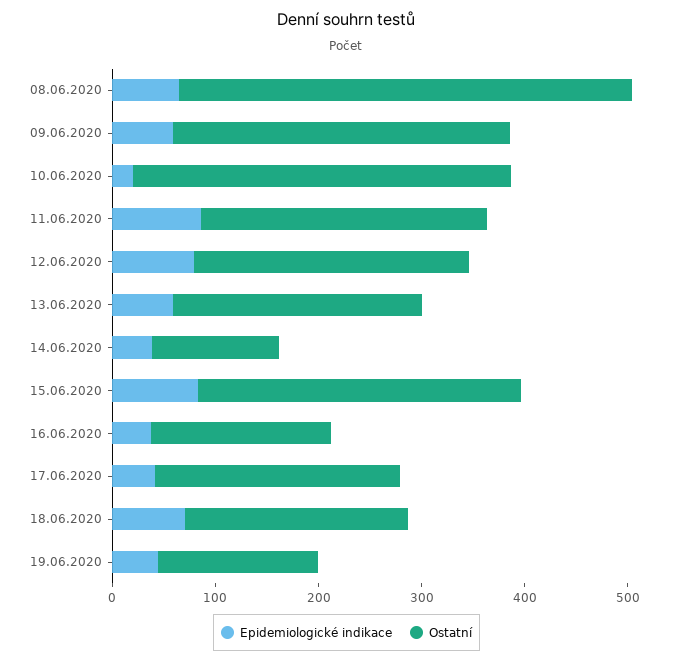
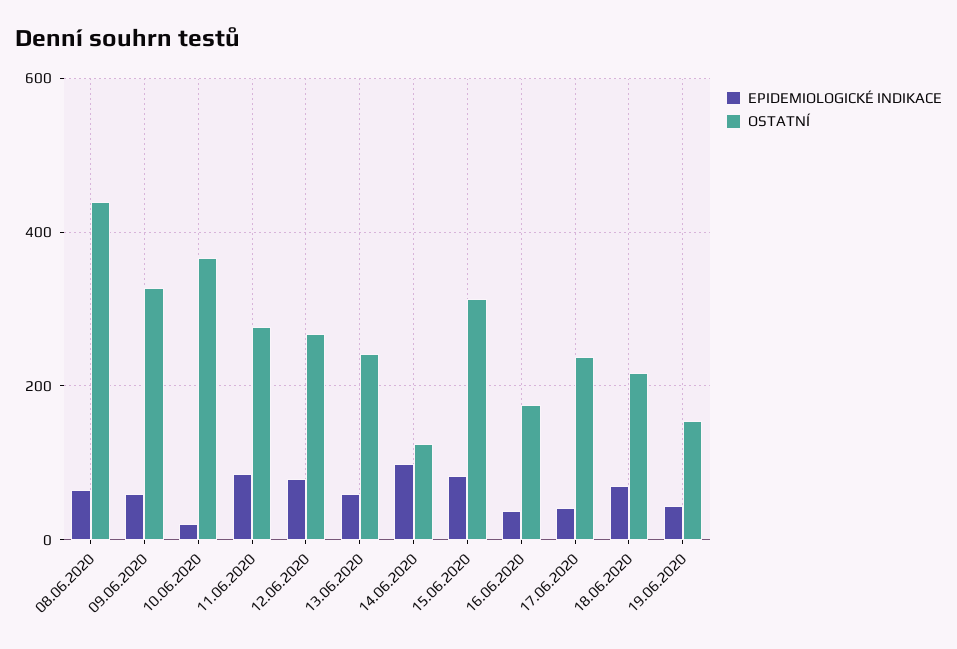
Epidemiologické indikace, 14.06.2020: 40 -> 100

